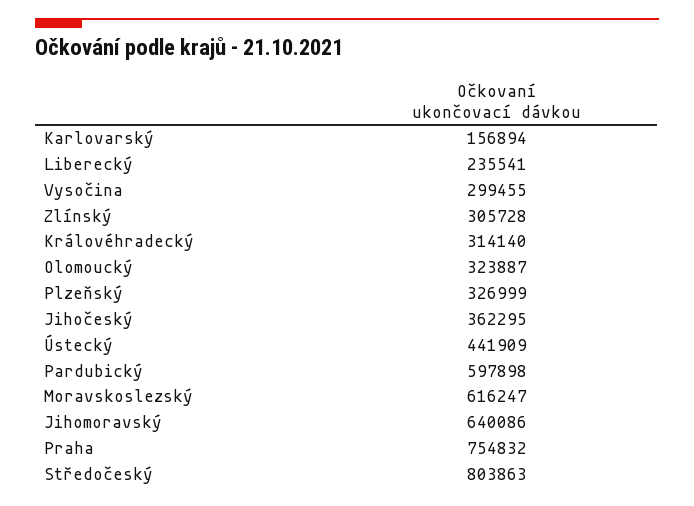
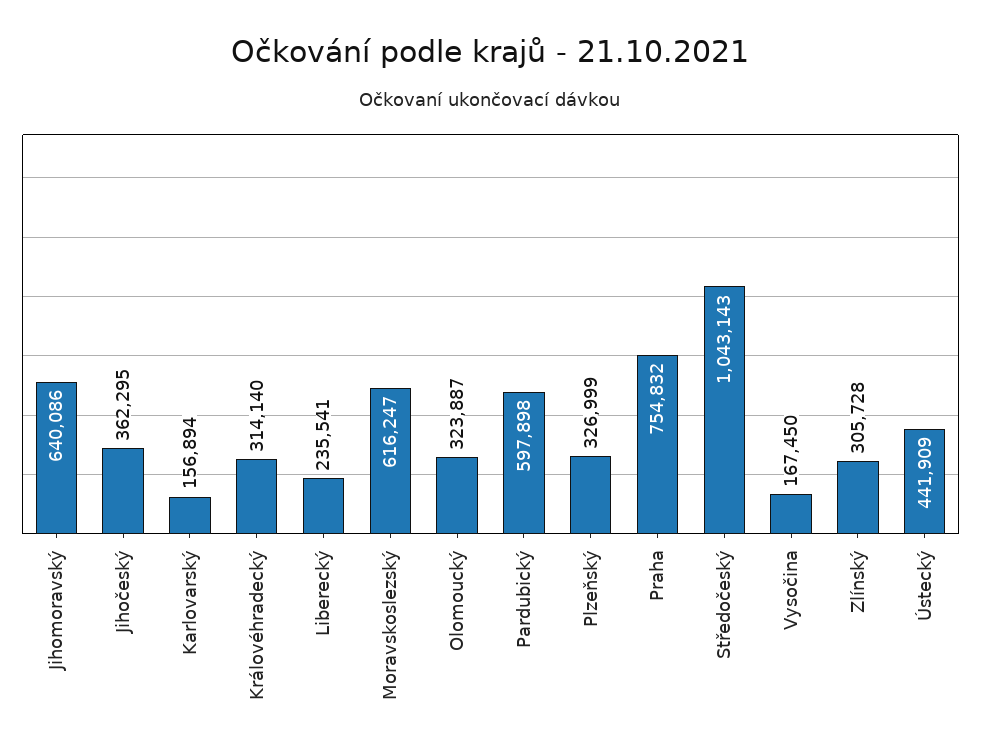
Vysočina: 299455 -> 167450
Středočeský: 803863 -> 1043143

